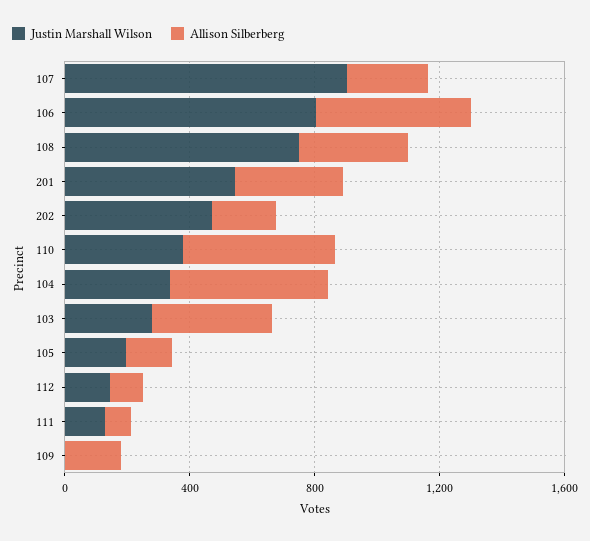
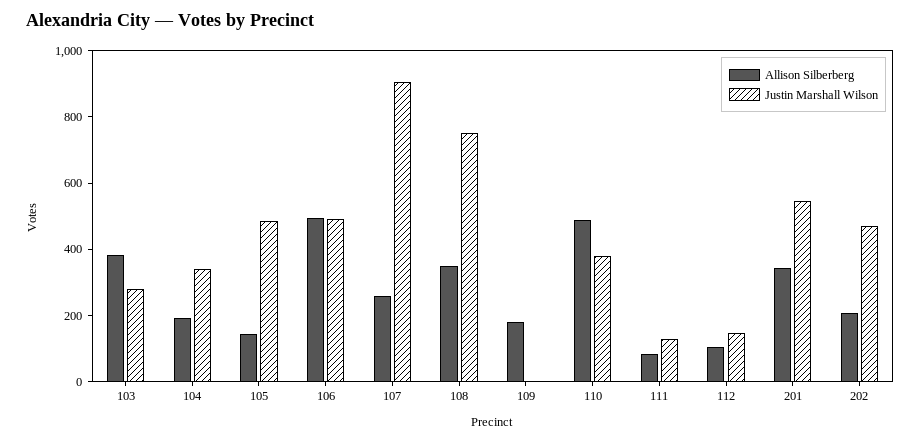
Justin Marshall Wilson, 106: 800 -> 500
Allison Silberberg, 104: 500 -> 200
Justin Marshall Wilson, 105: 200 -> 500

